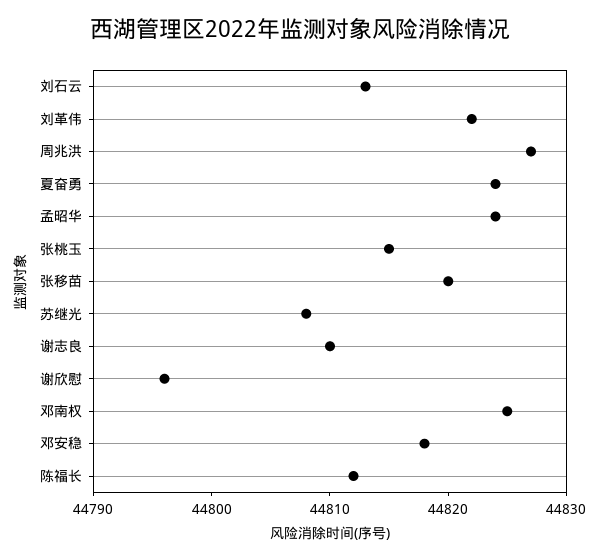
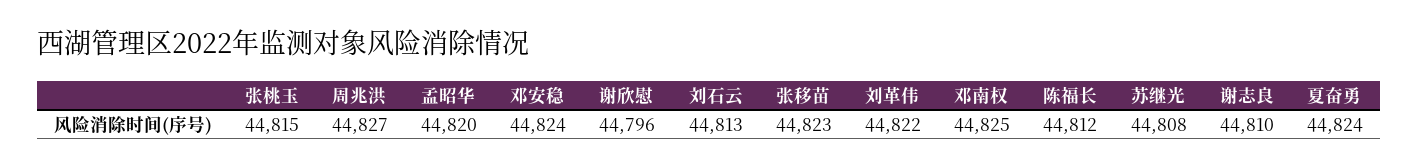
孟昭华: 44824 -> 44820
张移苗: 44820 -> 44823
邓安稳: 44818 -> 44824

